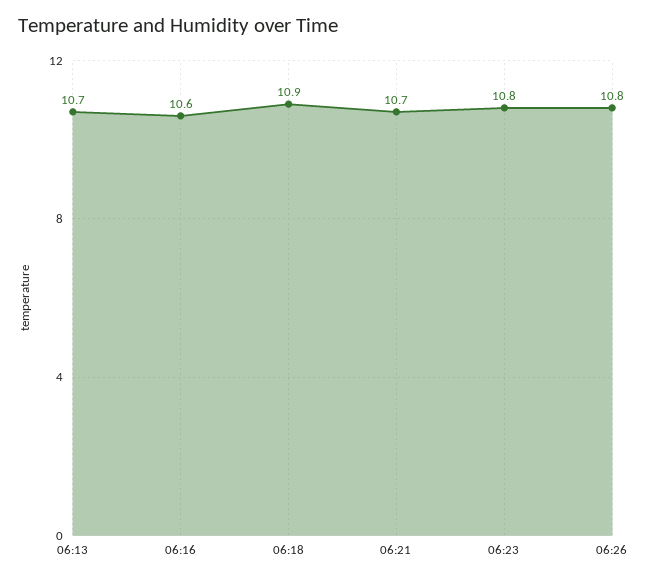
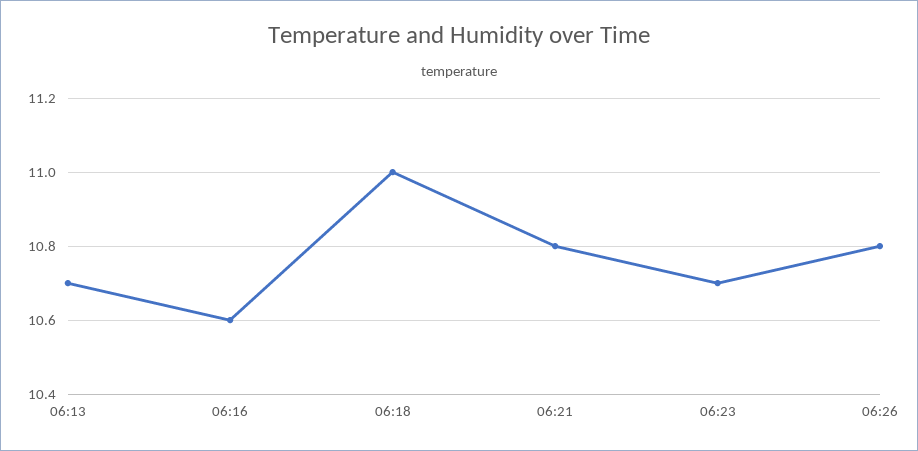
06:18: 10.9 -> 11
06:21: 10.7 -> 10.8
06:23: 10.8 -> 10.7

